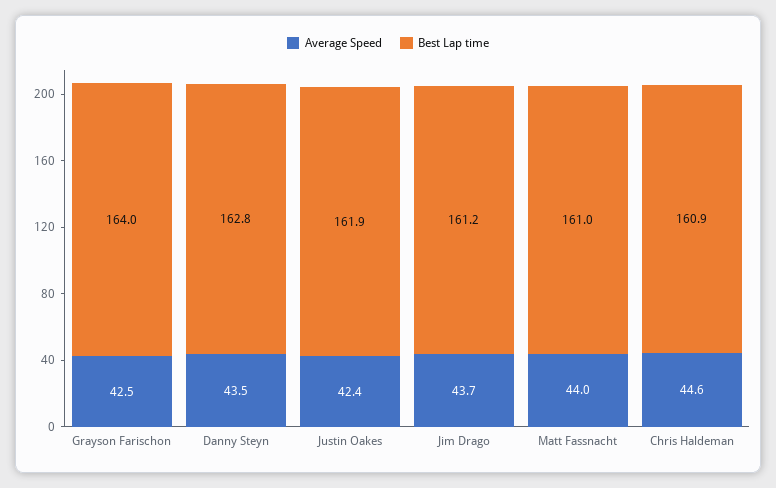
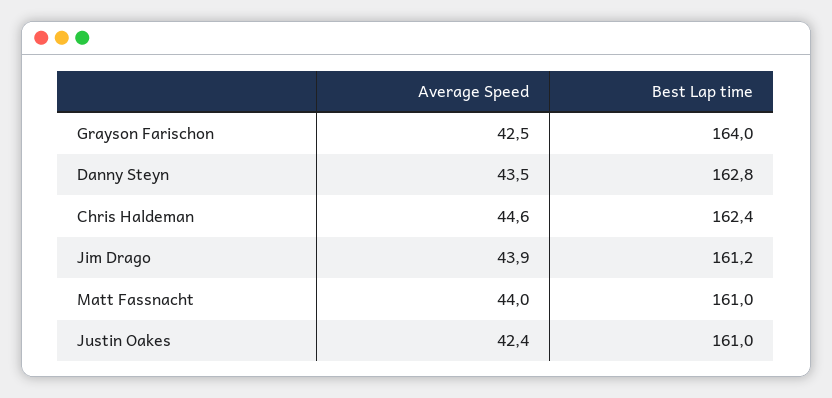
Best Lap time, Justin Oakes: 161.9 -> 161
Average Speed, Jim Drago: 43.7 -> 43.9
Best Lap time, Chris Haldeman: 160.9 -> 162.4

